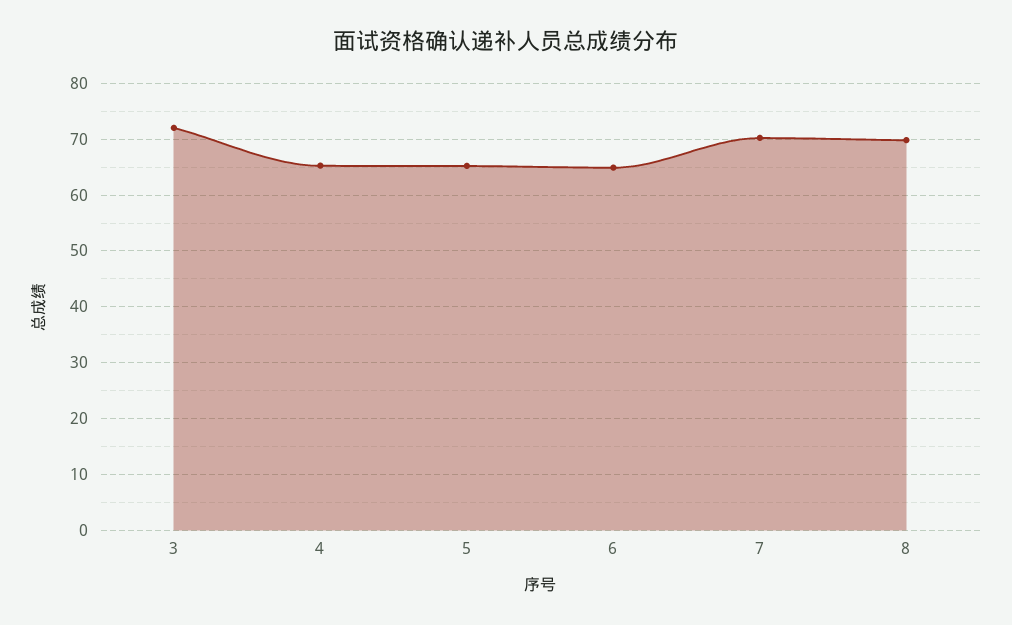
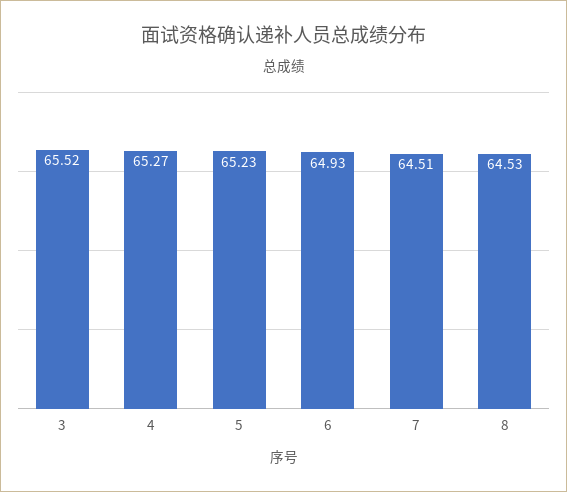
3: 72 -> 65.52
7: 70 -> 64.51
8: 70 -> 64.53

